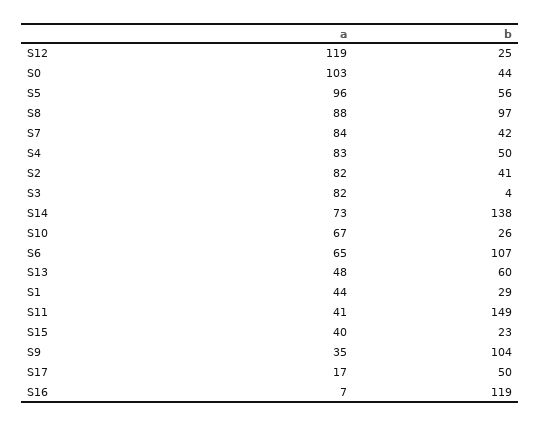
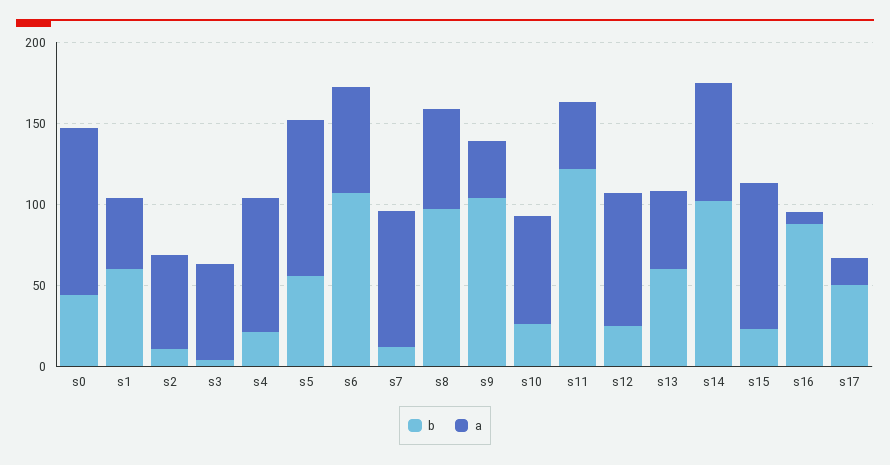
a, S12: 119 -> 80
a, S8: 88 -> 60
b, S7: 42 -> 10
b, S4: 50 -> 20
a, S2: 82 -> 60
b, S2: 41 -> 10
a, S3: 82 -> 60
b, S14: 138 -> 100
b, S1: 29 -> 60
b, S11: 149 -> 120
a, S15: 40 -> 90
b, S16: 119 -> 90

